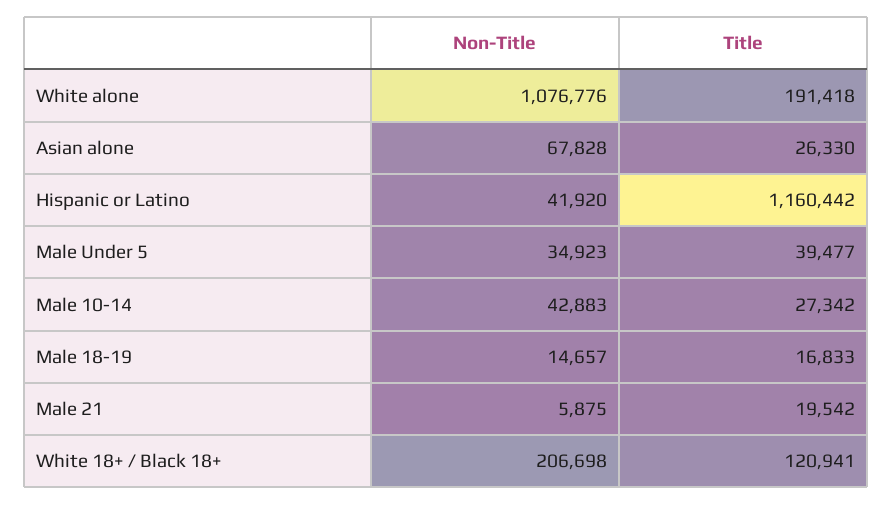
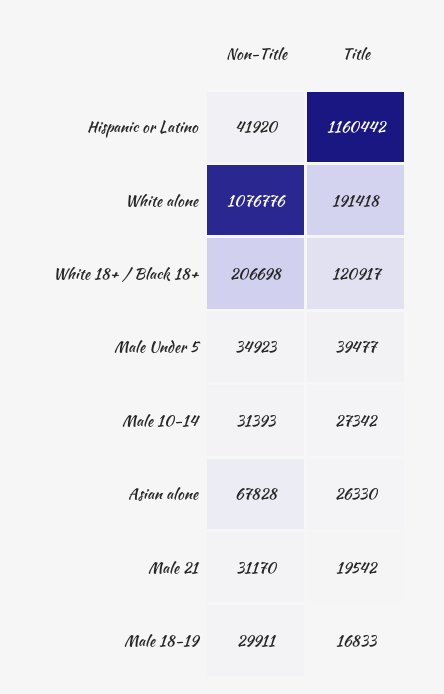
Non-Title, Male 10-14: 42883 -> 31393
Non-Title, Male 18-19: 14657 -> 29911
Non-Title, Male 21: 5875 -> 31170
Title, White 18+ / Black 18+: 120941 -> 120917

